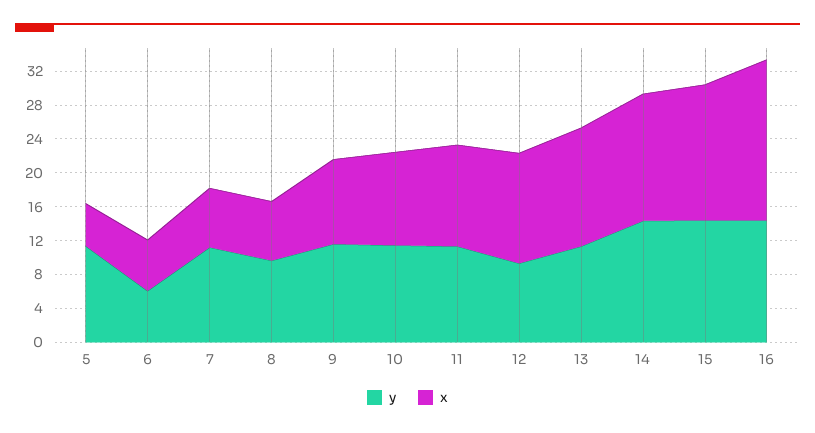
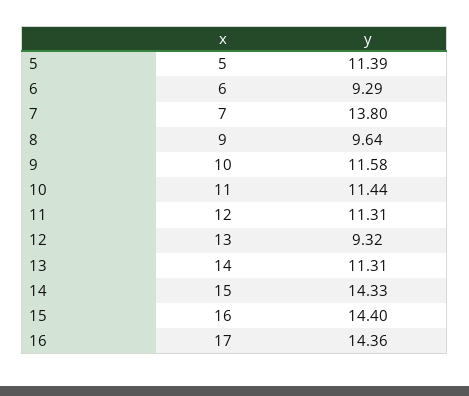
y, 6: 6 -> 9.29
y, 7: 11 -> 13.8
x, 8: 7 -> 9
x, 16: 19 -> 17

